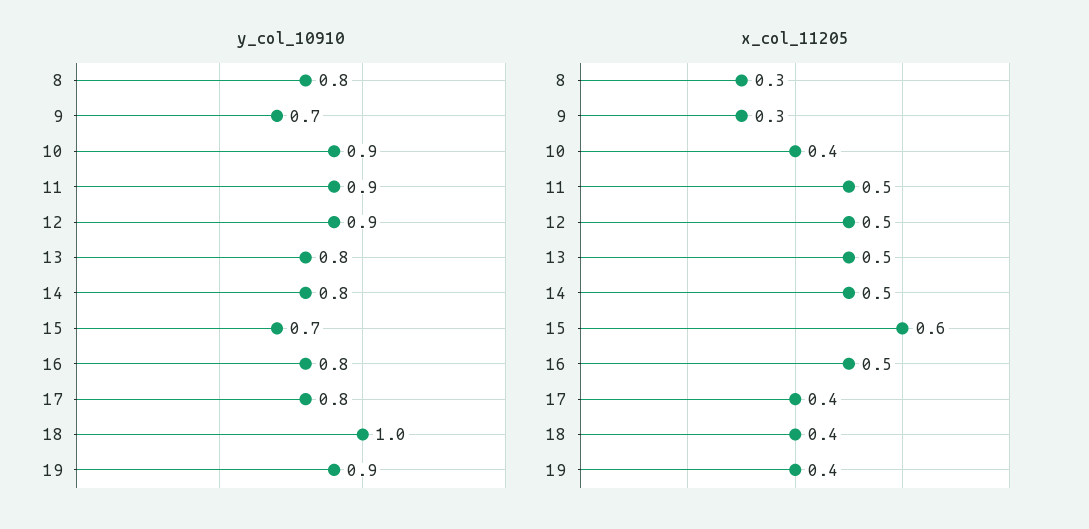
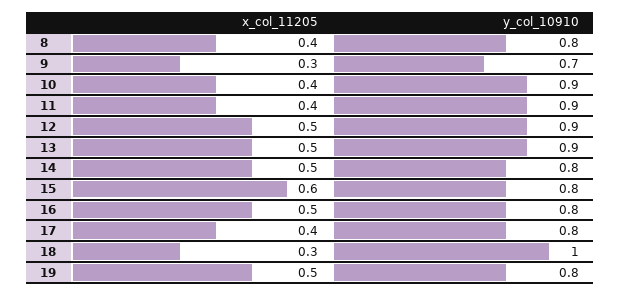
y_col_10910, 13: 0.8 -> 0.9
y_col_10910, 15: 0.7 -> 0.8
y_col_10910, 19: 0.9 -> 0.8
x_col_11205, 8: 0.3 -> 0.4
x_col_11205, 11: 0.5 -> 0.4
x_col_11205, 18: 0.4 -> 0.3
x_col_11205, 19: 0.4 -> 0.5

